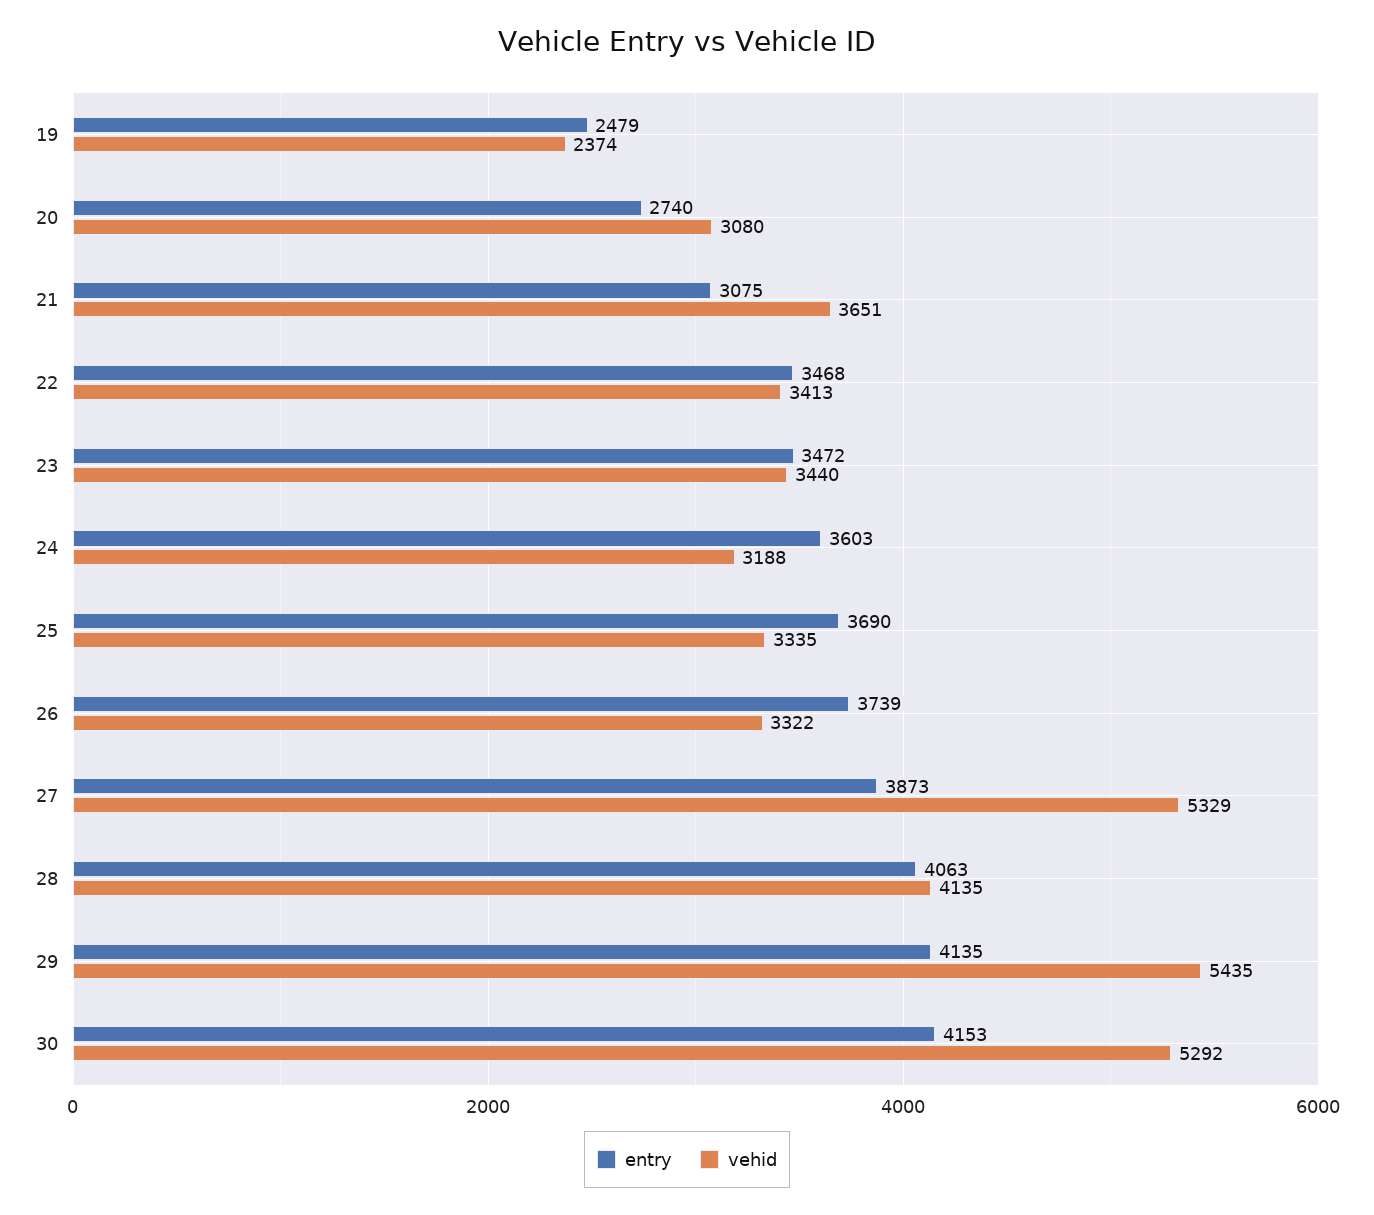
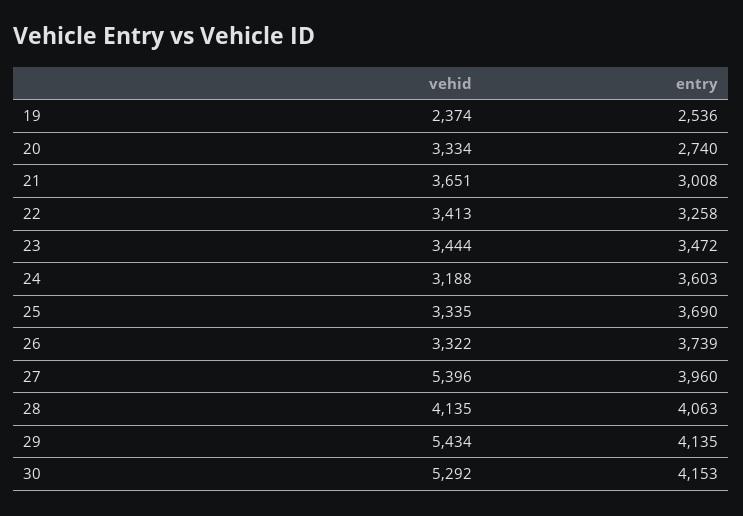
entry, 19: 2479 -> 2536
vehid, 20: 3080 -> 3334
entry, 21: 3075 -> 3008
entry, 22: 3468 -> 3258
vehid, 23: 3440 -> 3444
entry, 27: 3873 -> 3960
vehid, 27: 5329 -> 5396
vehid, 29: 5435 -> 5434

